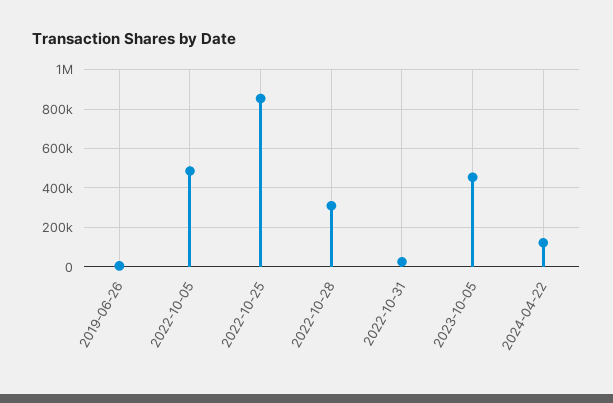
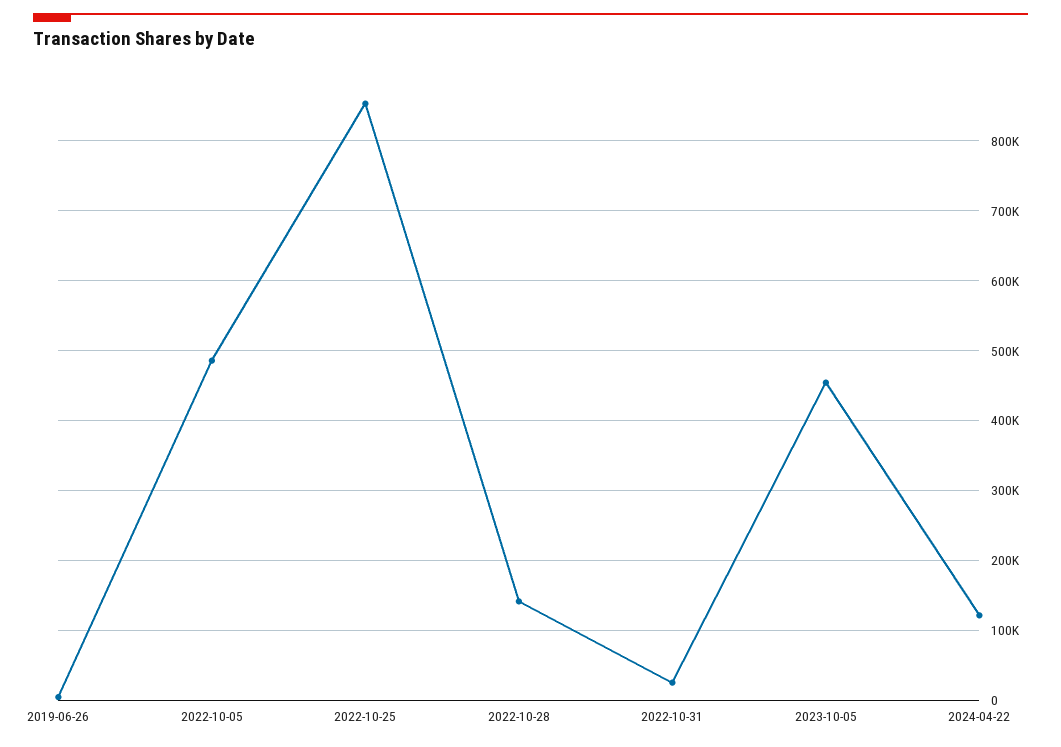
2022-10-28: 300000 -> 140000

